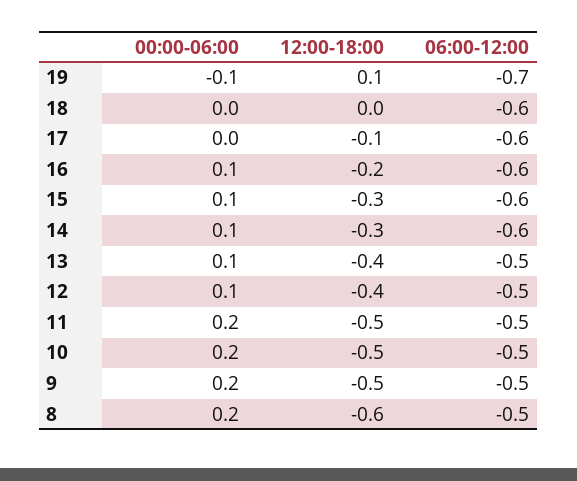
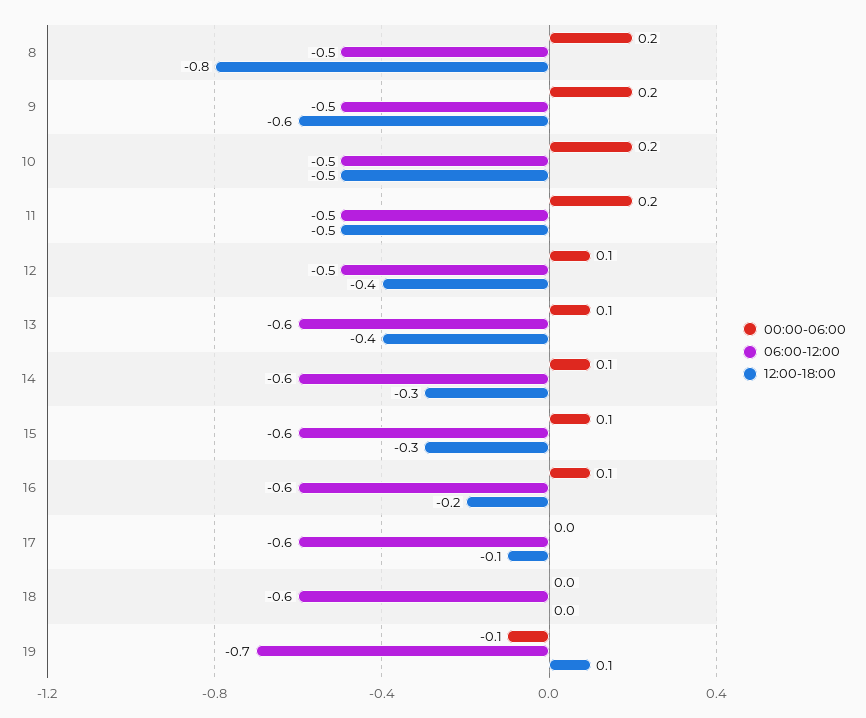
06:00-12:00, 13: -0.5 -> -0.6
12:00-18:00, 9: -0.5 -> -0.6
12:00-18:00, 8: -0.6 -> -0.8

